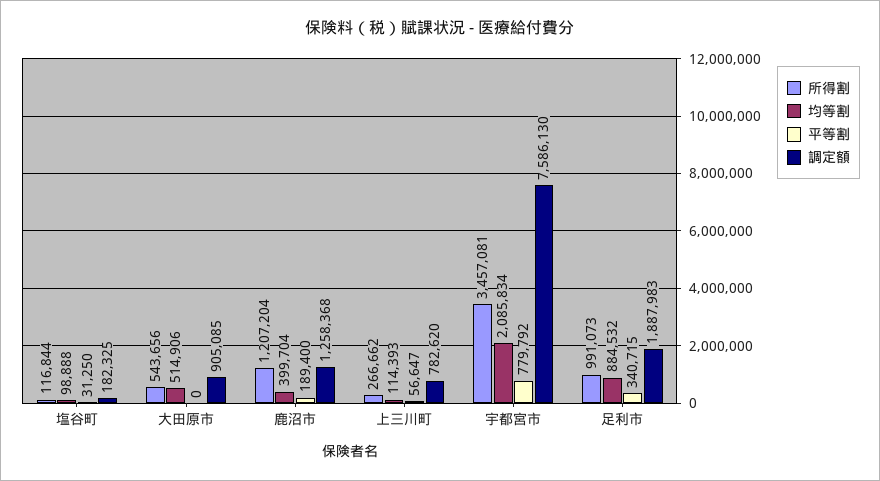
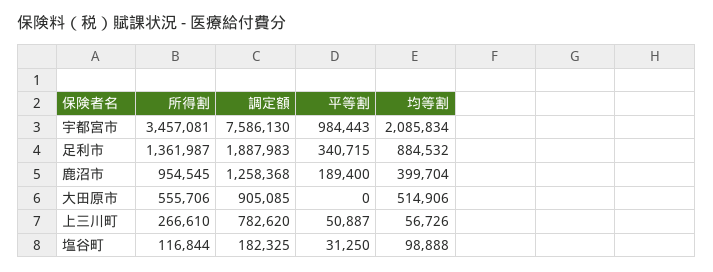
所得割, 大田原市: 543656 -> 555706
所得割, 鹿沼市: 1207204 -> 954545
所得割, 上三川町: 266662 -> 266610
均等割, 上三川町: 114393 -> 56726
平等割, 上三川町: 56647 -> 50887
平等割, 宇都宮市: 779792 -> 984443
所得割, 足利市: 991073 -> 1361987

